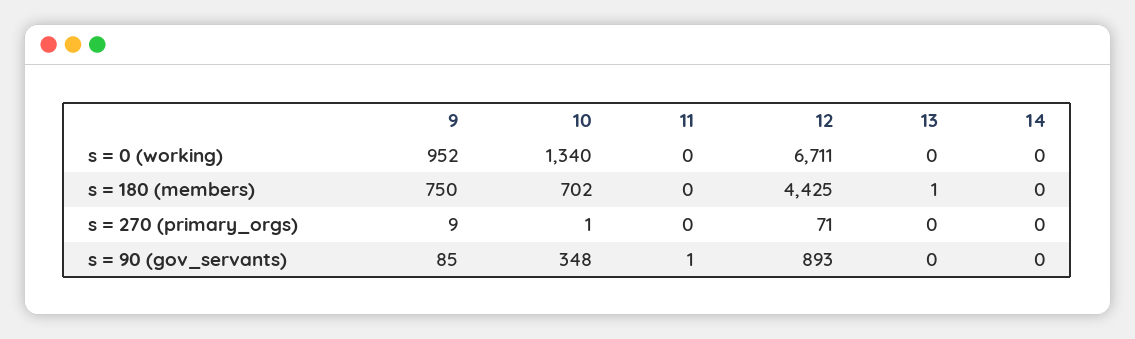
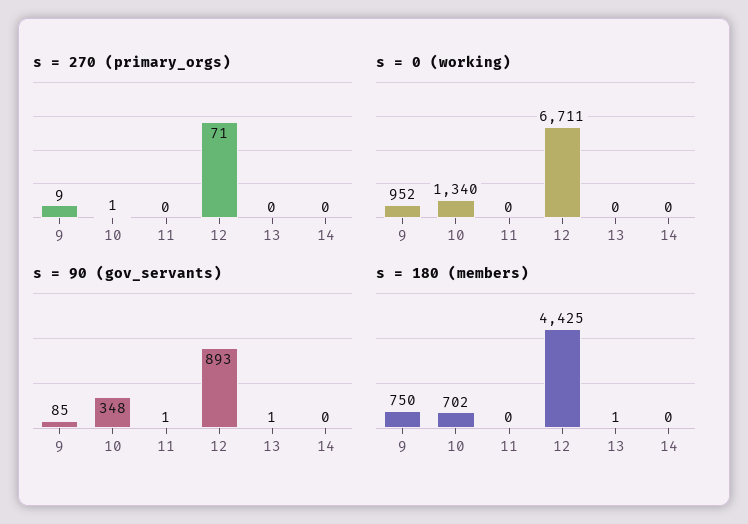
s = 90 (gov_servants), 13: 0 -> 1

